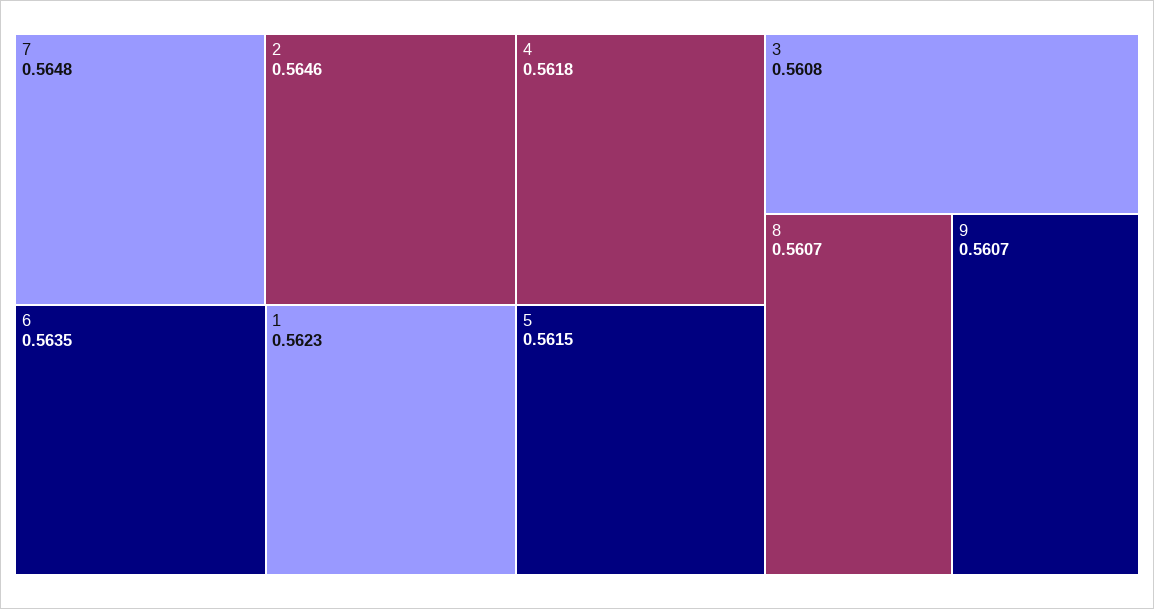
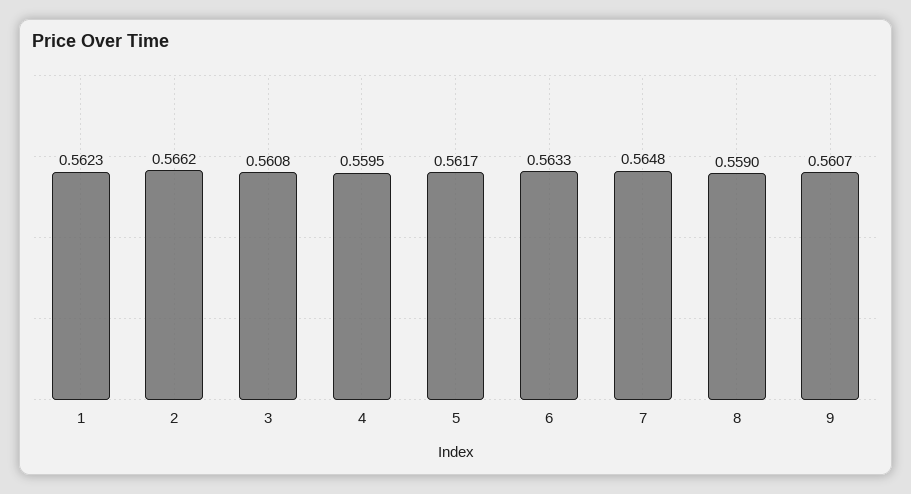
2: 0.5646 -> 0.5662
6: 0.5635 -> 0.5633
4: 0.5618 -> 0.5595
5: 0.5615 -> 0.5617
8: 0.5607 -> 0.559

